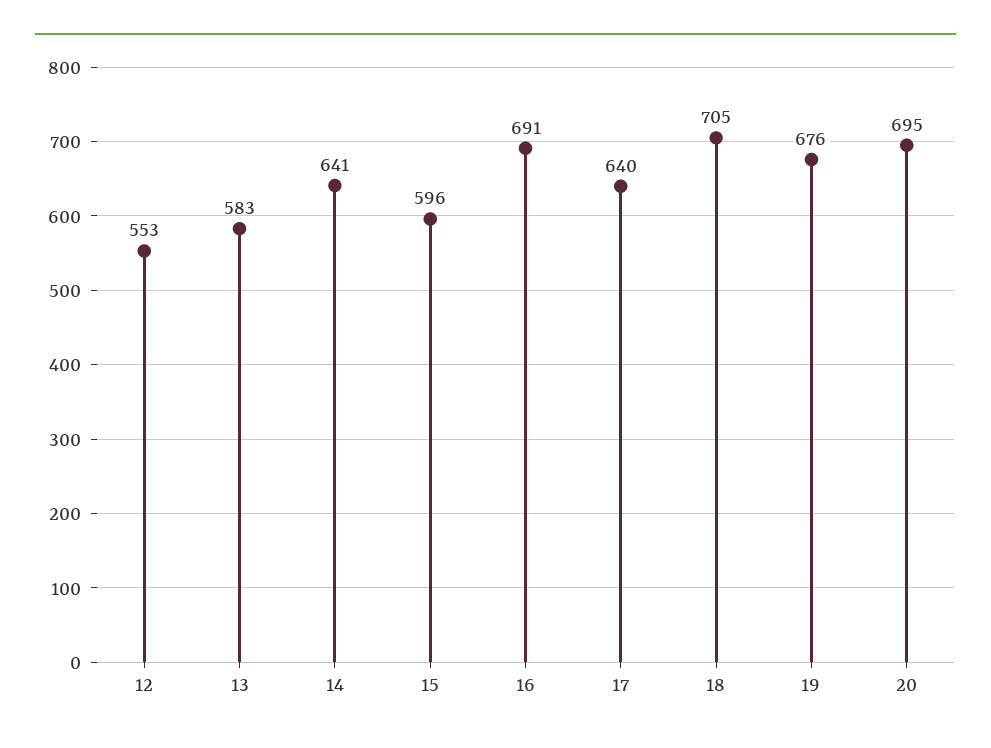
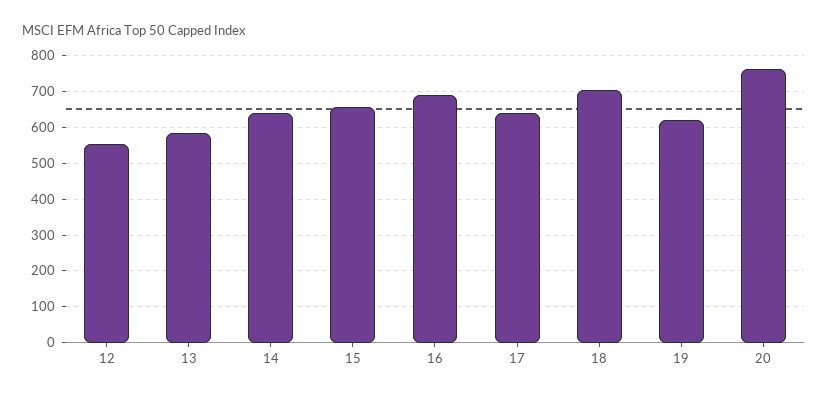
15: 596 -> 660
19: 676 -> 620
20: 695 -> 760

